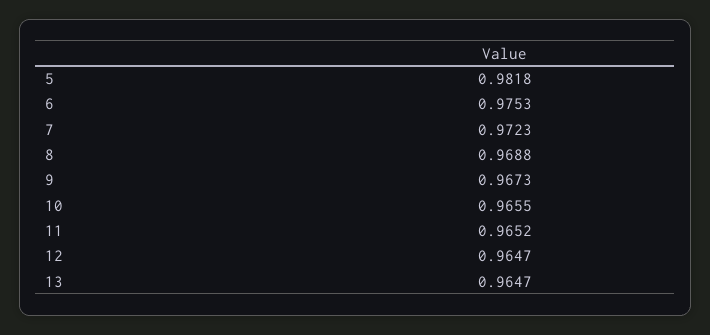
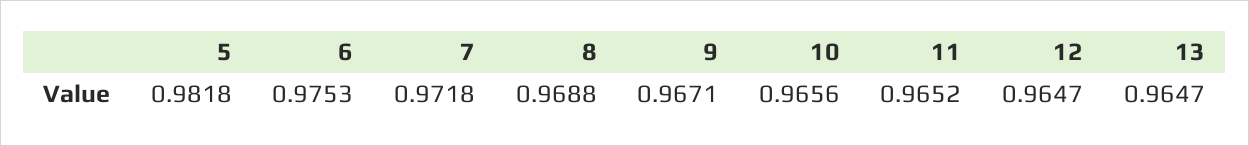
7: 0.9723 -> 0.9718
9: 0.9673 -> 0.9671
10: 0.9655 -> 0.9656

